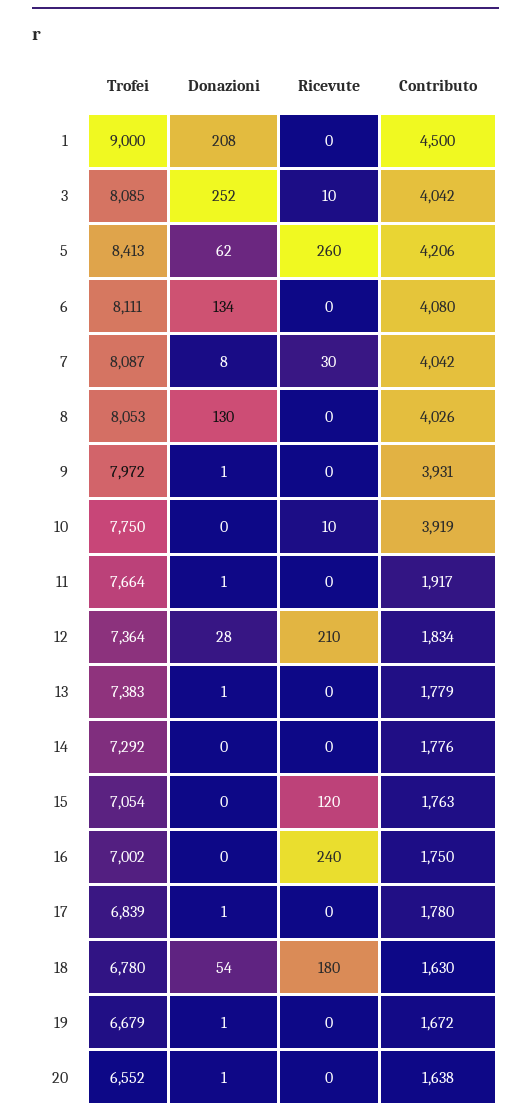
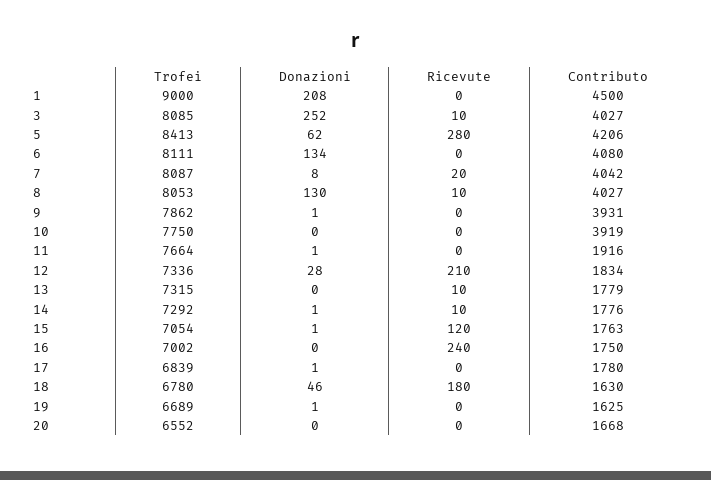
Contributo, 3: 4042 -> 4027
Ricevute, 5: 260 -> 280
Ricevute, 7: 30 -> 20
Ricevute, 8: 0 -> 10
Contributo, 8: 4026 -> 4027
Trofei, 9: 7972 -> 7862
Ricevute, 10: 10 -> 0
Contributo, 11: 1917 -> 1916
Trofei, 12: 7364 -> 7336
Trofei, 13: 7383 -> 7315
Donazioni, 13: 1 -> 0
Ricevute, 13: 0 -> 10
Donazioni, 14: 0 -> 1
Ricevute, 14: 0 -> 10
Donazioni, 15: 0 -> 1
Donazioni, 18: 54 -> 46
Trofei, 19: 6679 -> 6689
Contributo, 19: 1672 -> 1625
Donazioni, 20: 1 -> 0
Contributo, 20: 1638 -> 1668

